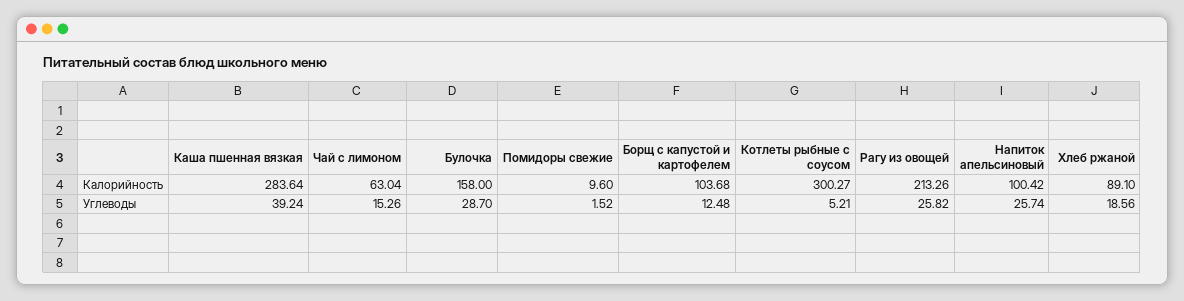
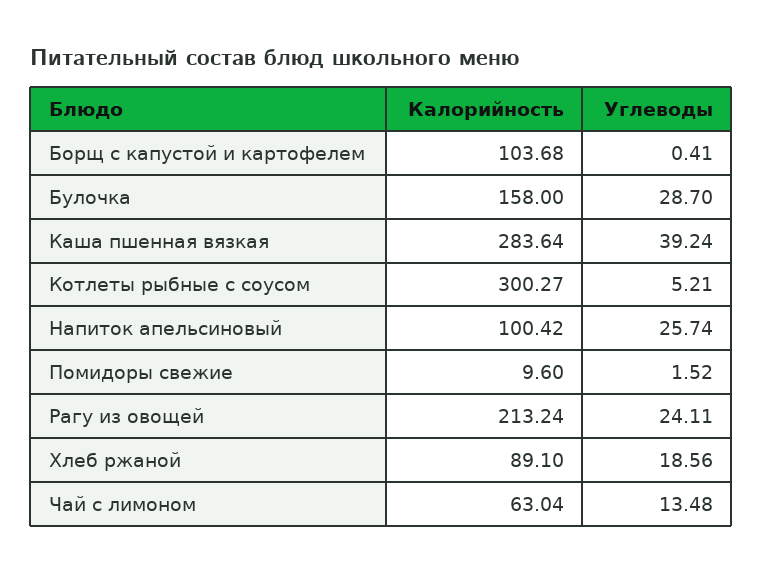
Рагу из овощей, Калорийность: 213.26 -> 213.24
Чай с лимоном, Углеводы: 15.26 -> 13.48
Борщ с капустой и картофелем, Углеводы: 12.48 -> 0.41
Рагу из овощей, Углеводы: 25.82 -> 24.11

